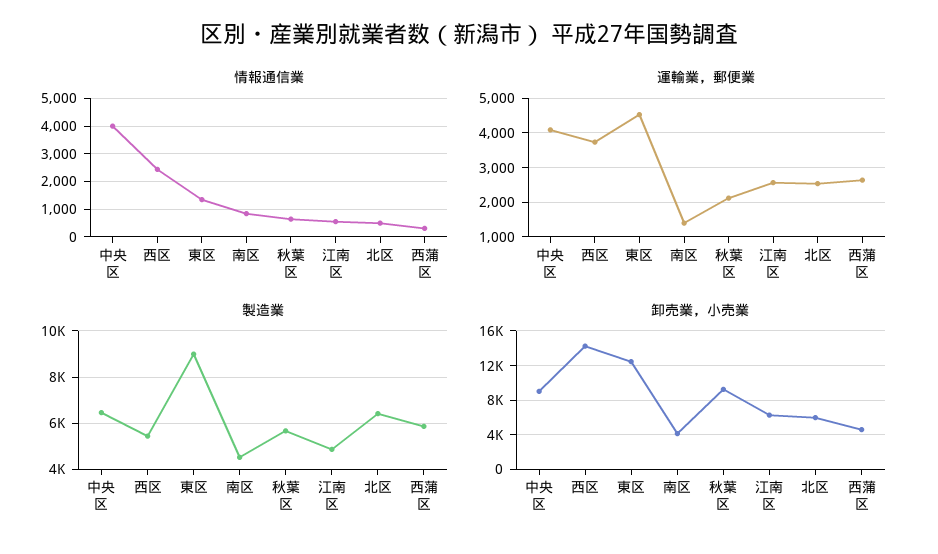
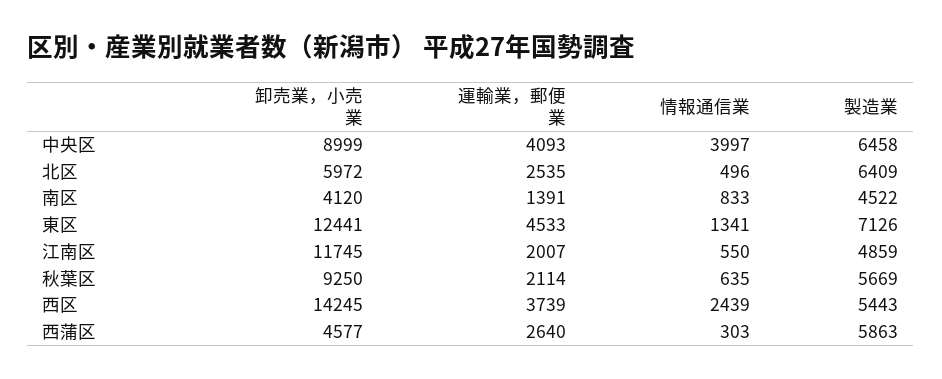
運輸業，郵便業, 江南区: 2600 -> 2007
製造業, 東区: 9000 -> 7126
卸売業，小売業, 江南区: 6000 -> 11745

